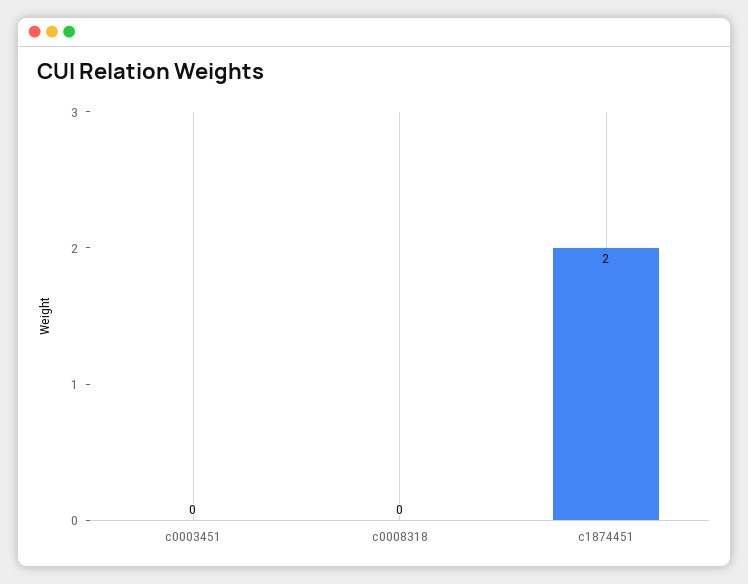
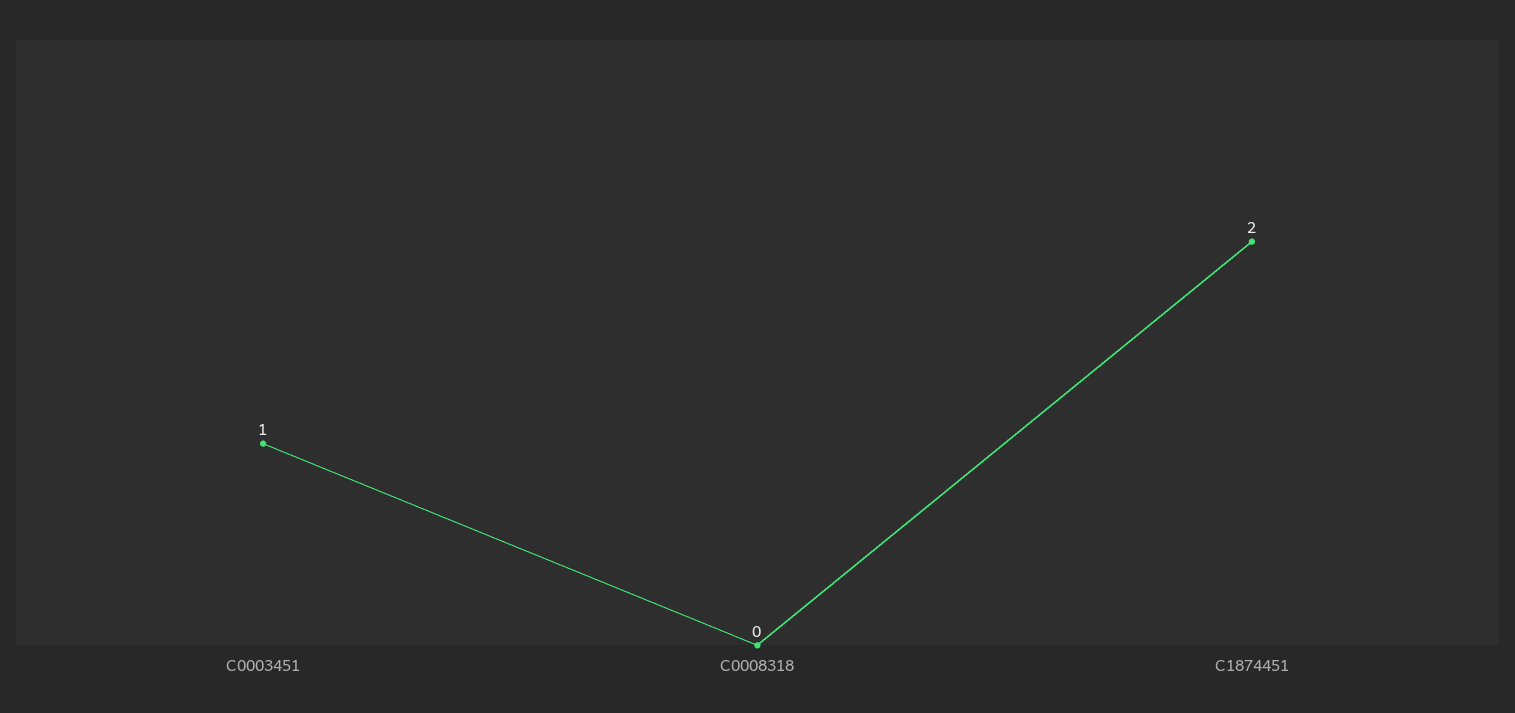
c0003451: 0 -> 1

